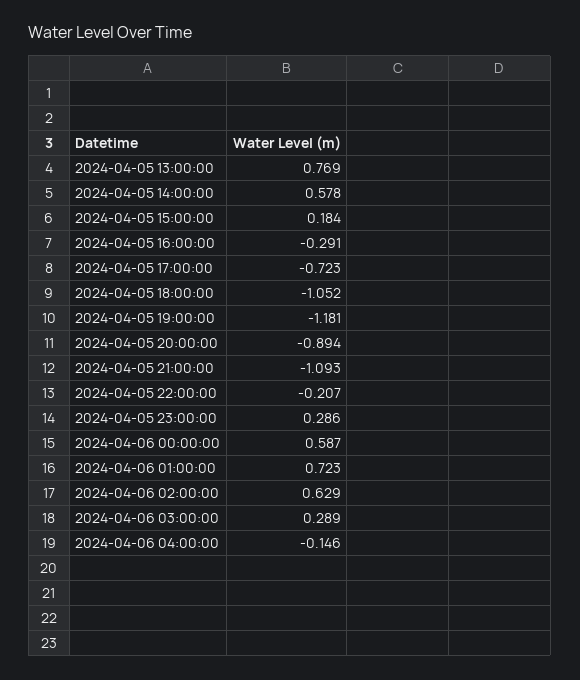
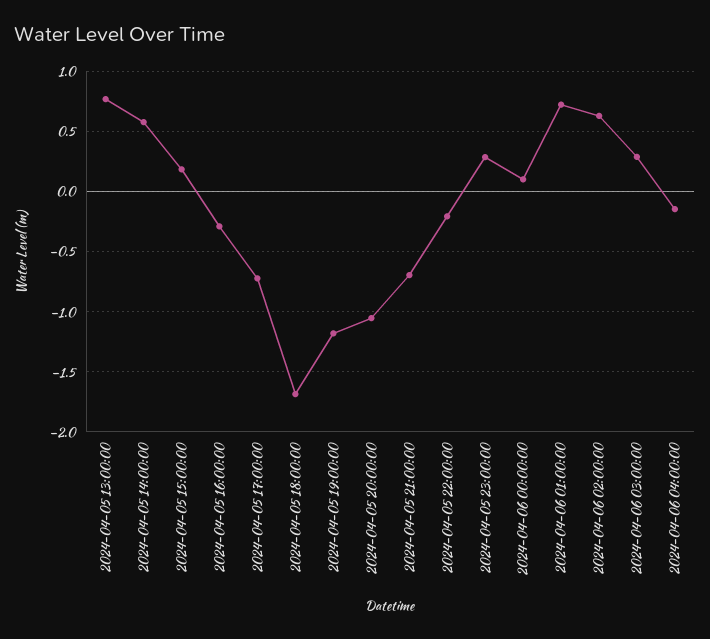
2024-04-05 18:00:00: -1.052 -> -1.7
2024-04-05 20:00:00: -0.894 -> -1.05
2024-04-05 21:00:00: -1.093 -> -0.7
2024-04-06 00:00:00: 0.587 -> 0.1

